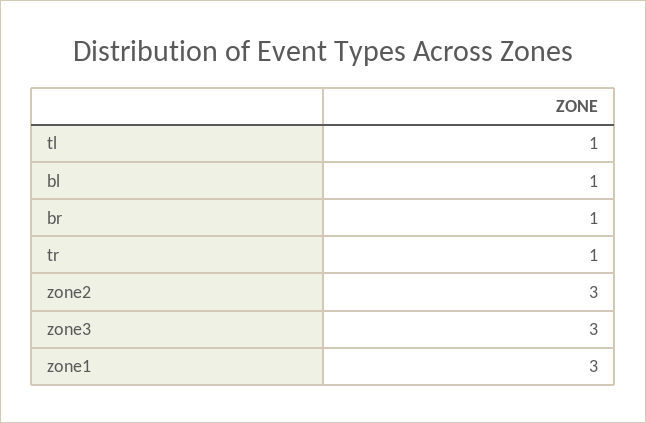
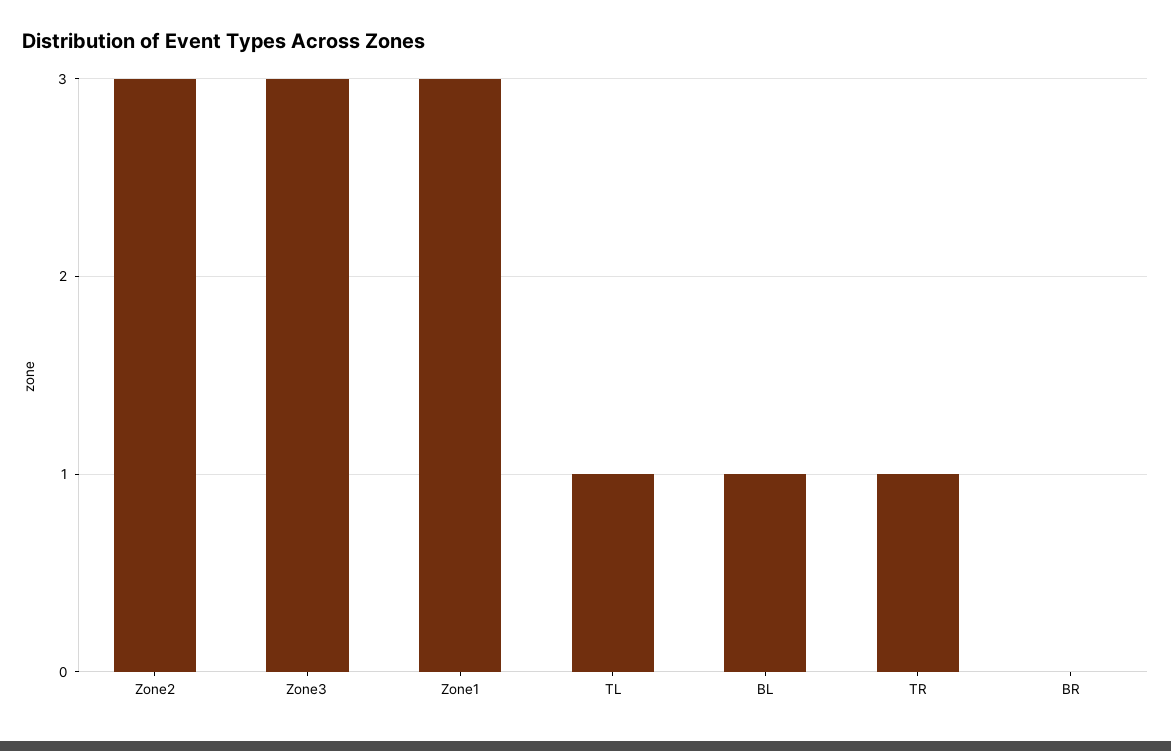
br: 1 -> 0

